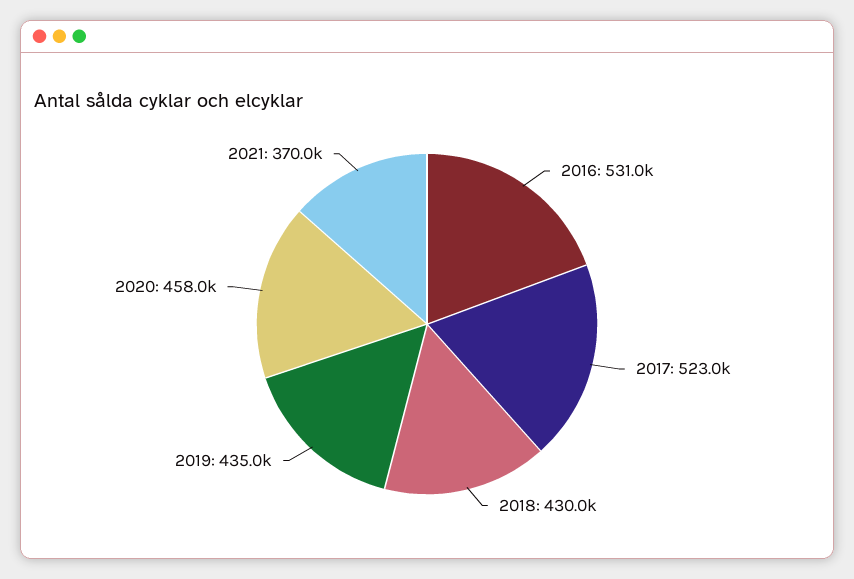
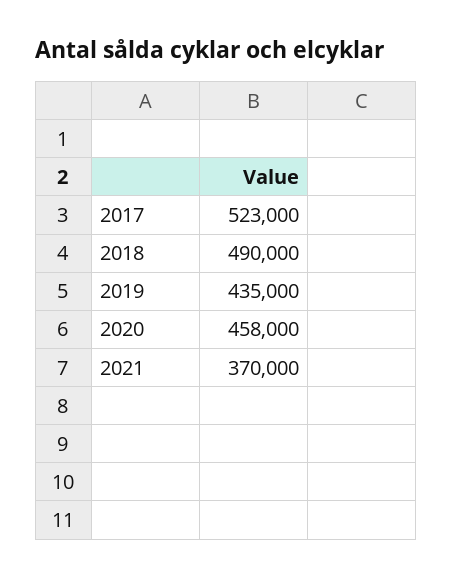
2016: 531000 -> none
2018: 430000 -> 490000

